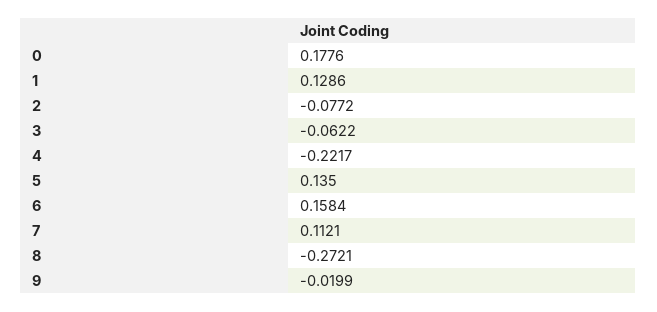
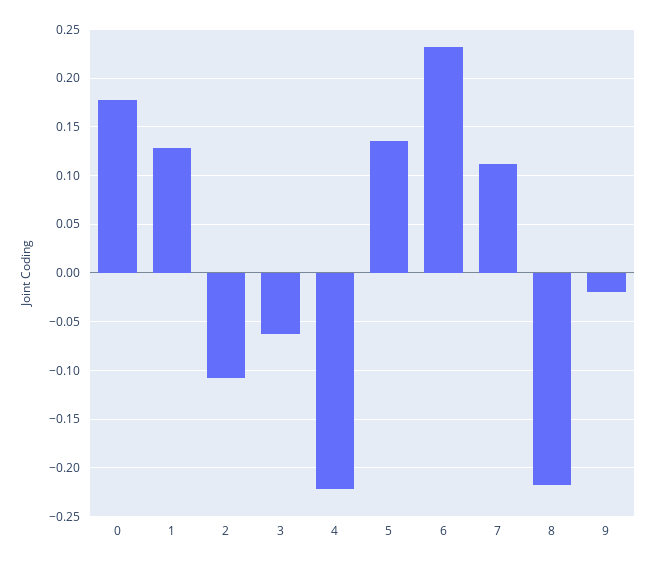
2: -0.0772 -> -0.11
6: 0.1584 -> 0.23
8: -0.2721 -> -0.22

